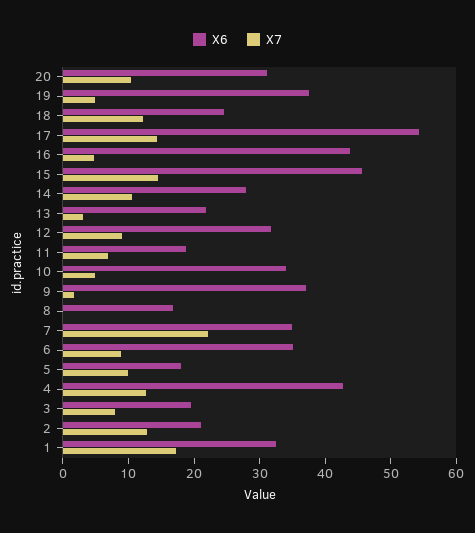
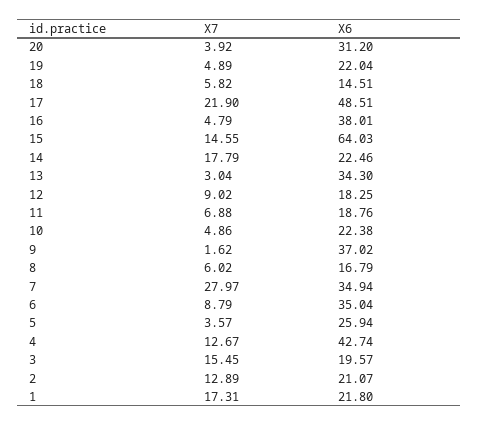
X7, 20: 10 -> 3.92
X6, 19: 38 -> 22.04
X6, 18: 24 -> 14.51
X7, 18: 12 -> 5.82
X6, 17: 54 -> 48.51
X7, 17: 14 -> 21.9
X6, 16: 44 -> 38.01
X6, 15: 46 -> 64.03
X6, 14: 28 -> 22.46
X7, 14: 10 -> 17.79
X6, 13: 22 -> 34.3
X6, 12: 32 -> 18.25
X6, 10: 34 -> 22.38
X7, 8: 0 -> 6.02
X7, 7: 22 -> 27.97
X6, 5: 18 -> 25.94
X7, 5: 10 -> 3.57
X7, 3: 8 -> 15.45
X6, 1: 32 -> 21.8

